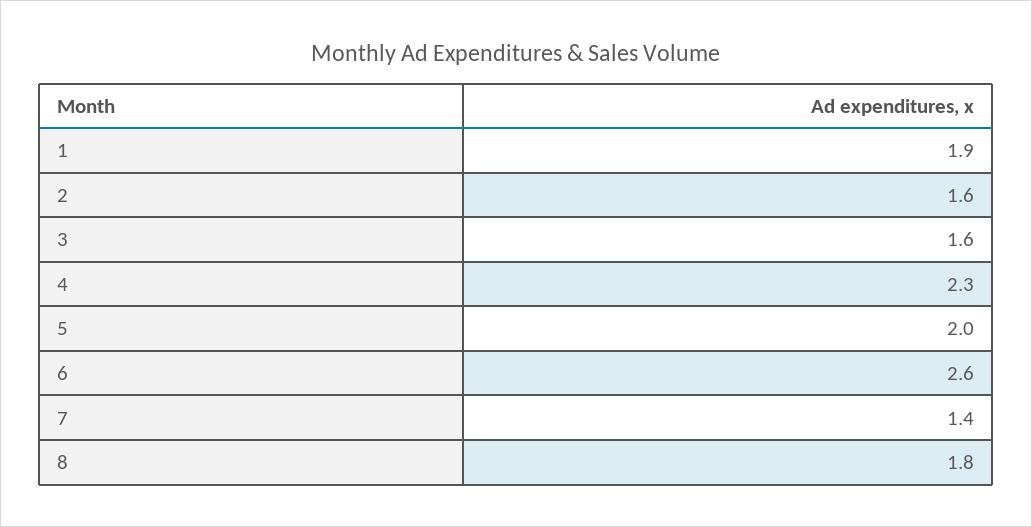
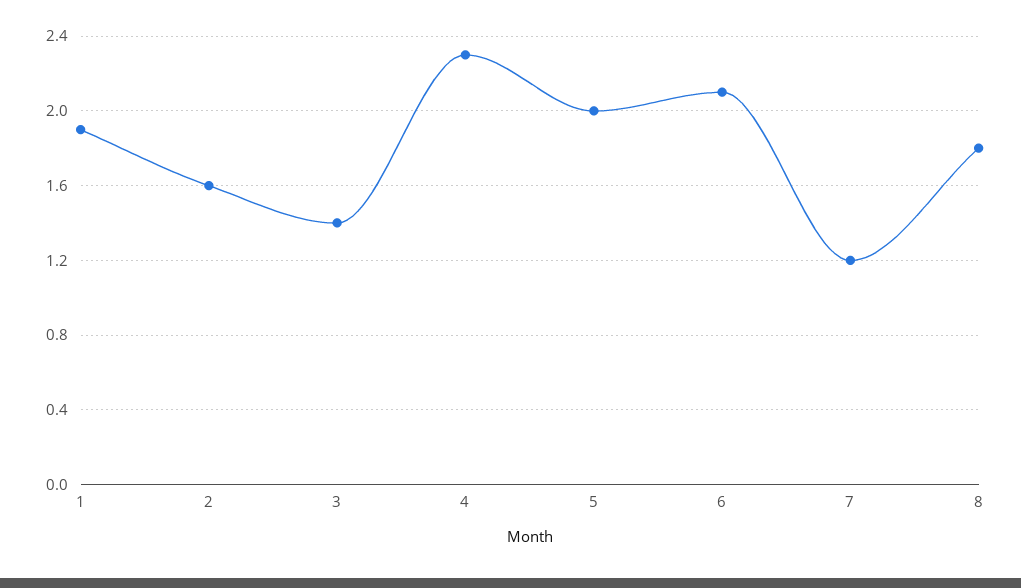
3: 1.6 -> 1.4
6: 2.6 -> 2.1
7: 1.4 -> 1.2

